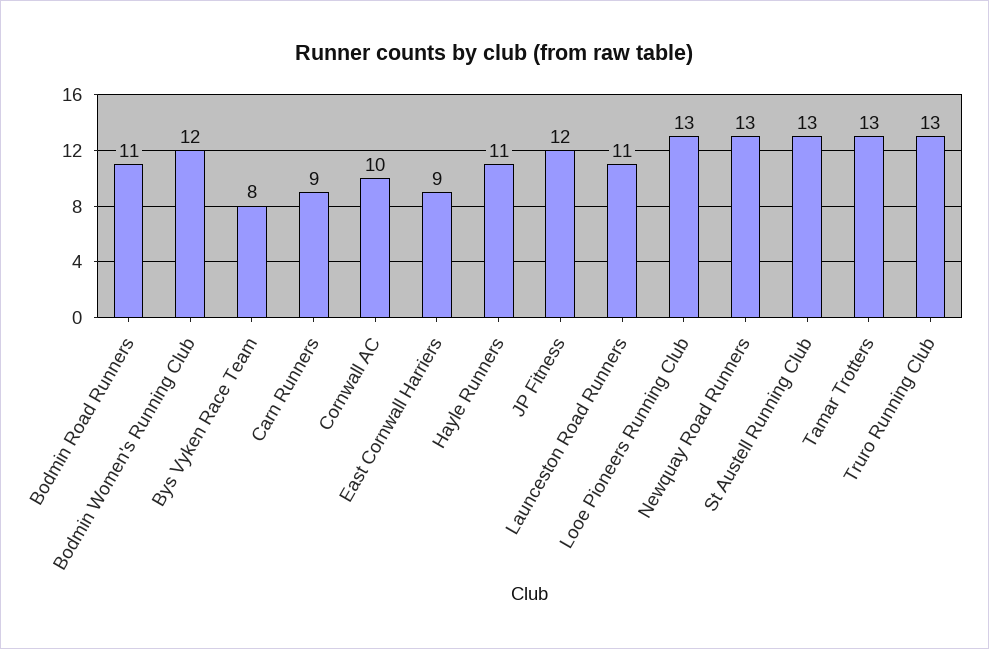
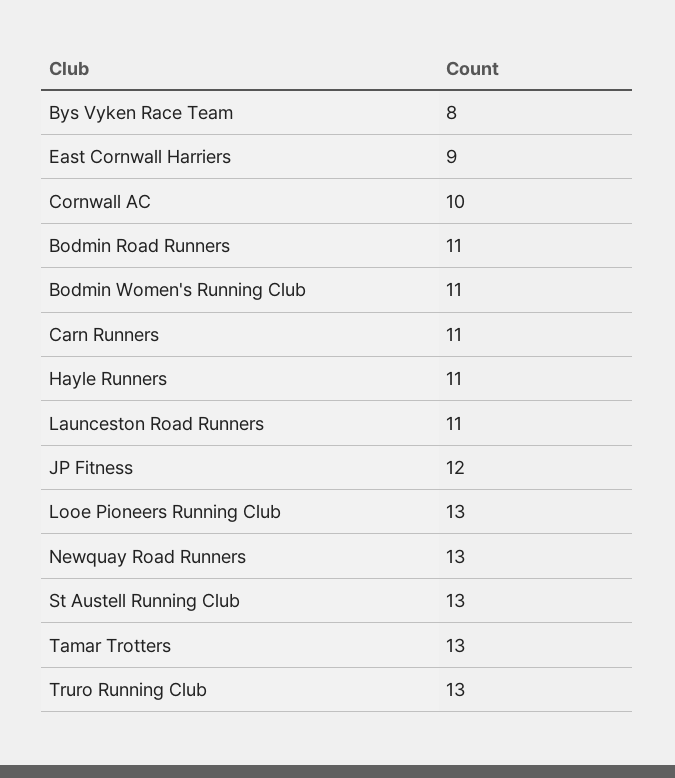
Bodmin Women's Running Club: 12 -> 11
Carn Runners: 9 -> 11

